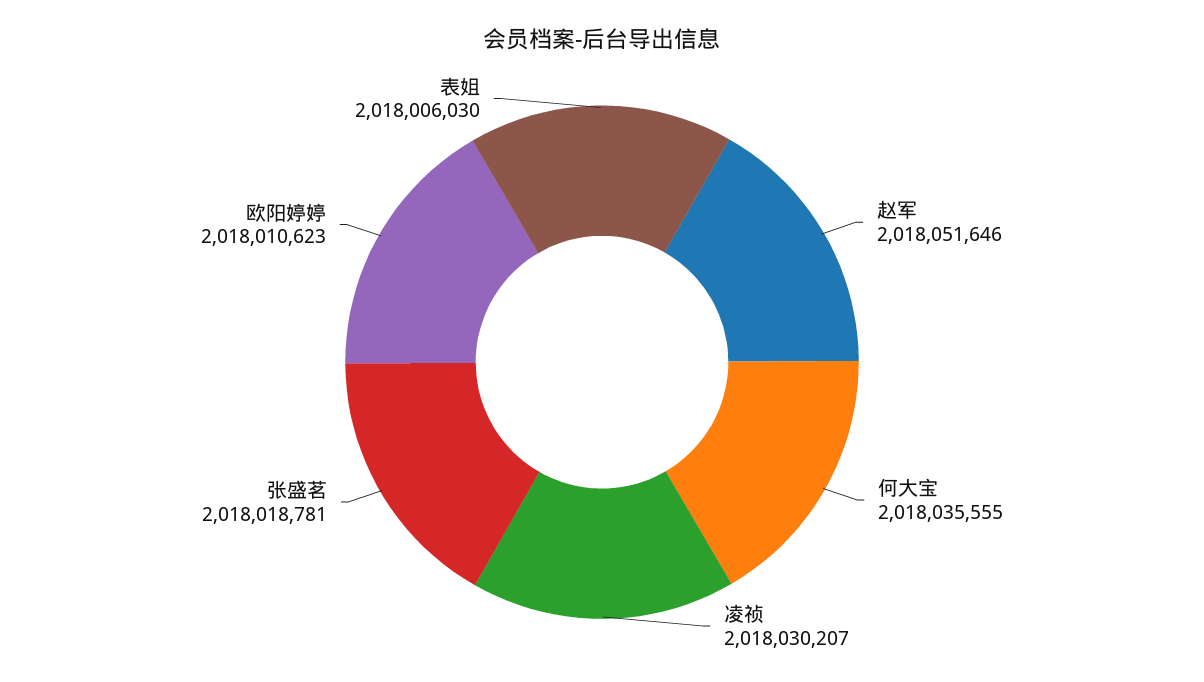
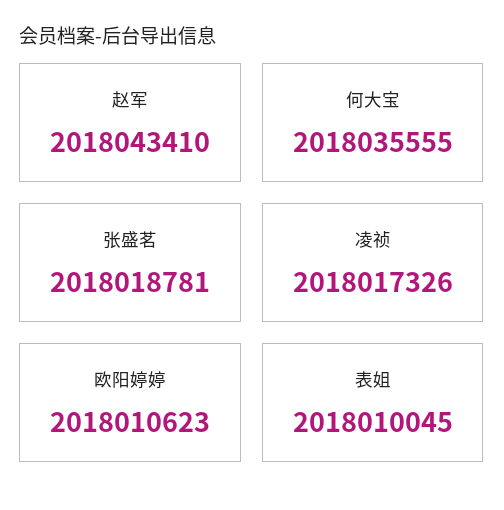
赵军: 2018051646 -> 2018043410
凌祯: 2018030207 -> 2018017326
表姐: 2018006030 -> 2018010045

